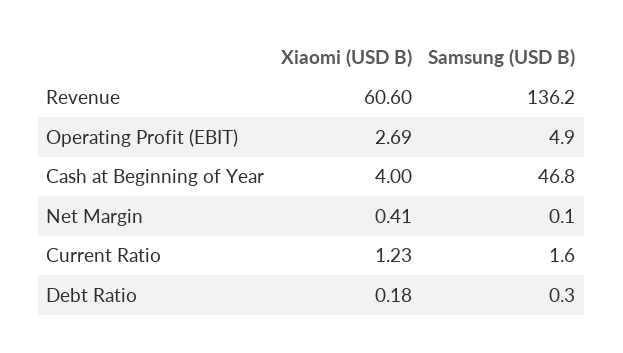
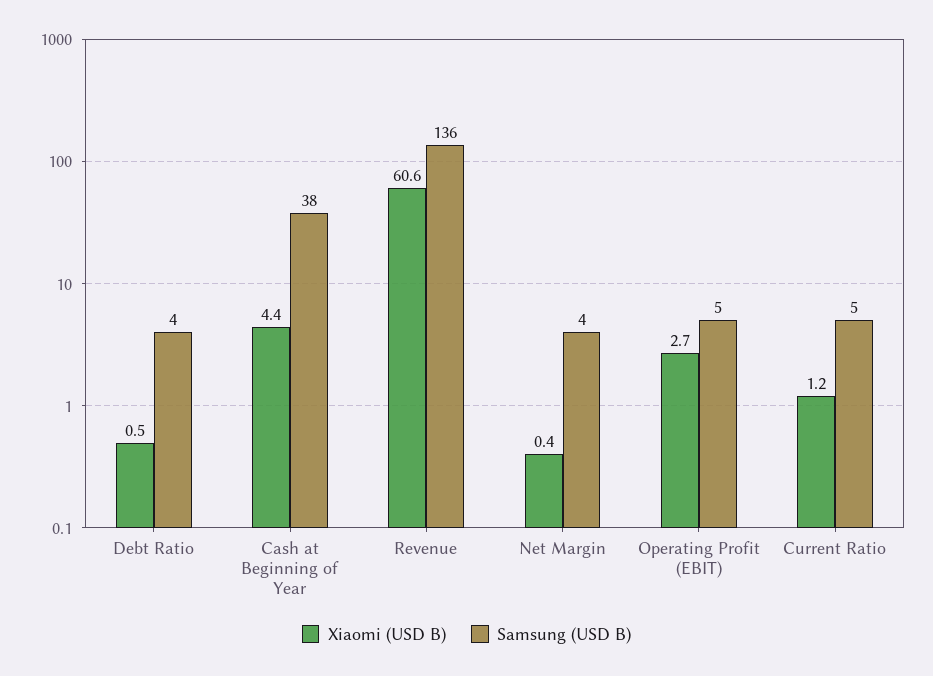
Xiaomi (USD B), Cash at Beginning of Year: 4 -> 4.4
Samsung (USD B), Cash at Beginning of Year: 46.8 -> 38
Samsung (USD B), Net Margin: 0.1 -> 4
Samsung (USD B), Current Ratio: 1.6 -> 5
Xiaomi (USD B), Debt Ratio: 0.18 -> 0.5
Samsung (USD B), Debt Ratio: 0.3 -> 4

